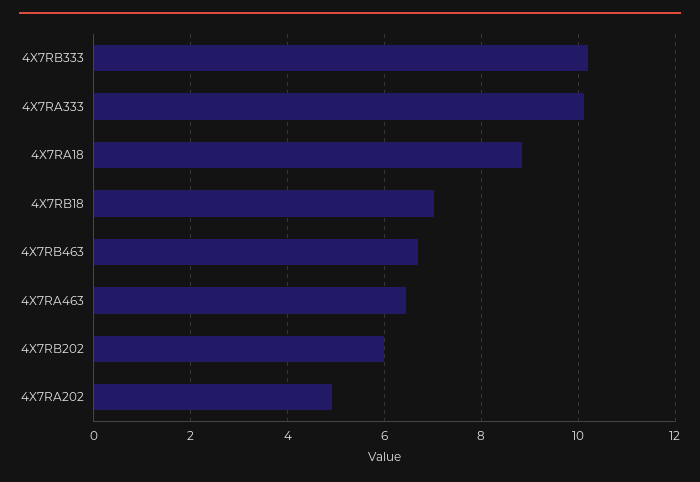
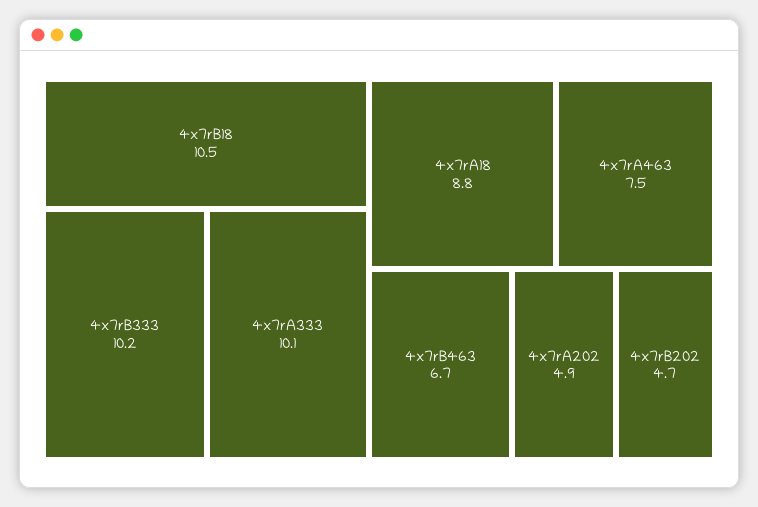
4X7RB18: 7 -> 10.5
4X7RA463: 6.4 -> 7.5
4X7RB202: 6 -> 4.7

